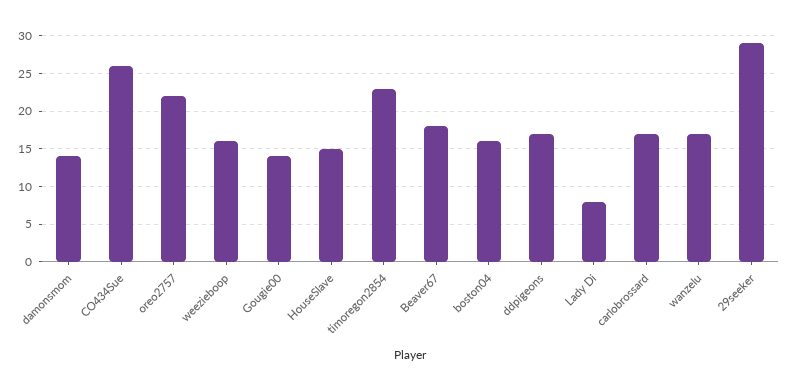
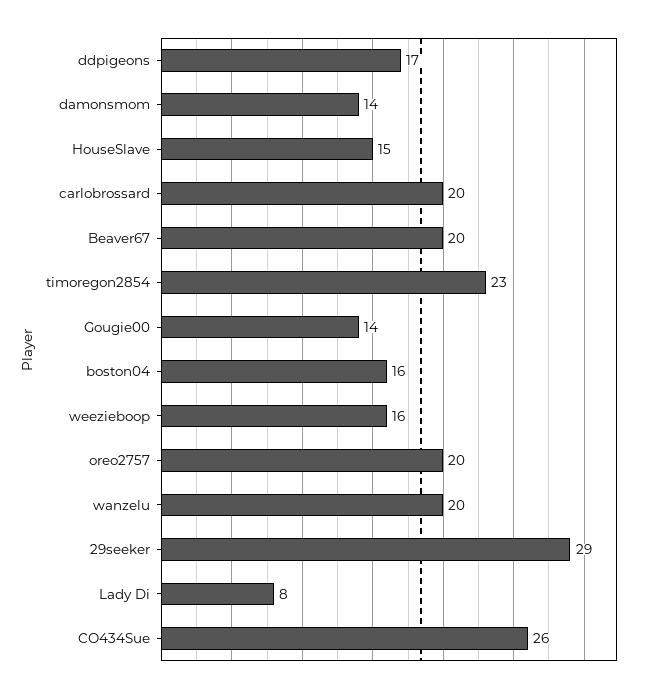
oreo2757: 22 -> 20
Beaver67: 18 -> 20
carlobrossard: 17 -> 20
wanzelu: 17 -> 20

